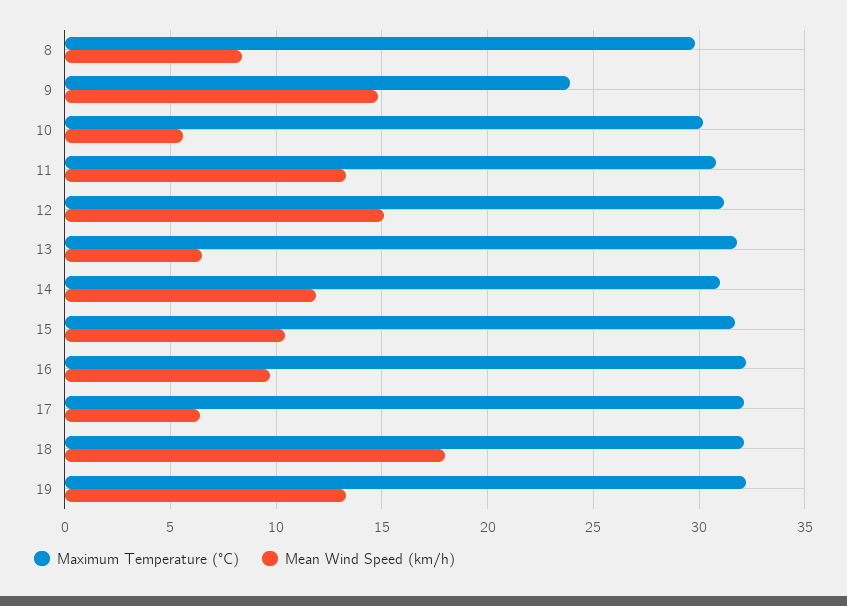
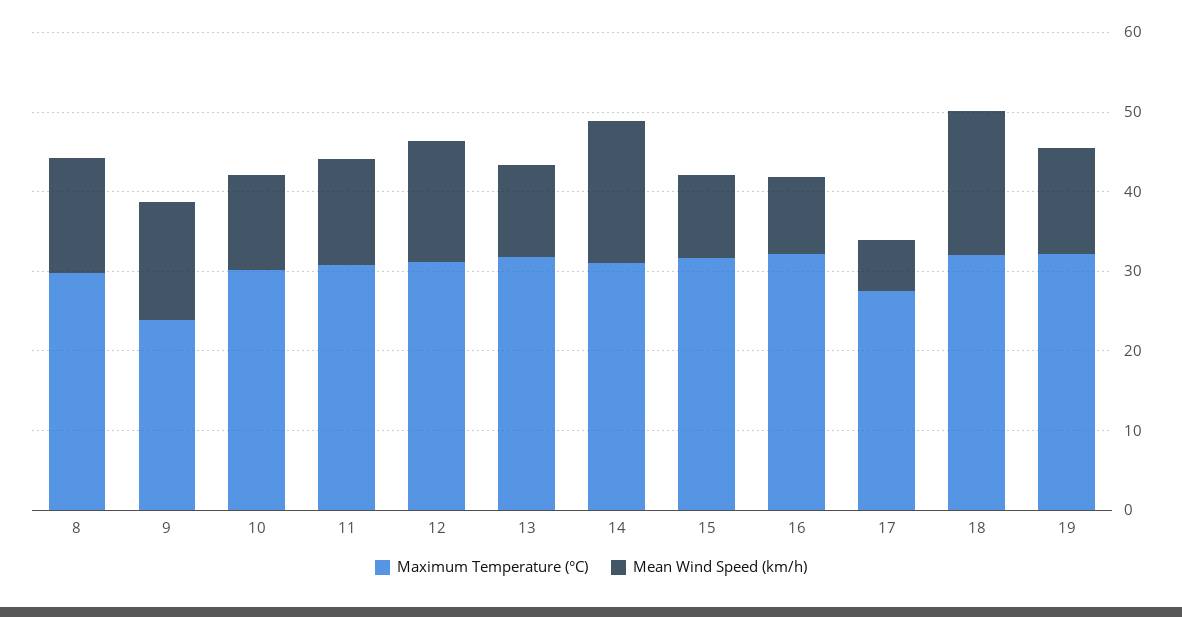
Mean Wind Speed (km/h), 8: 8.5 -> 14
Mean Wind Speed (km/h), 10: 5.5 -> 12
Mean Wind Speed (km/h), 13: 6.5 -> 12
Mean Wind Speed (km/h), 14: 12 -> 18
Maximum Temperature (°C), 17: 32 -> 28

